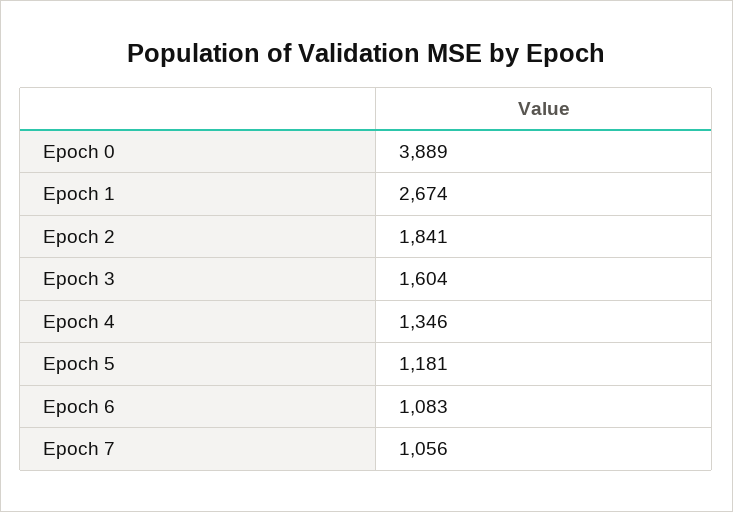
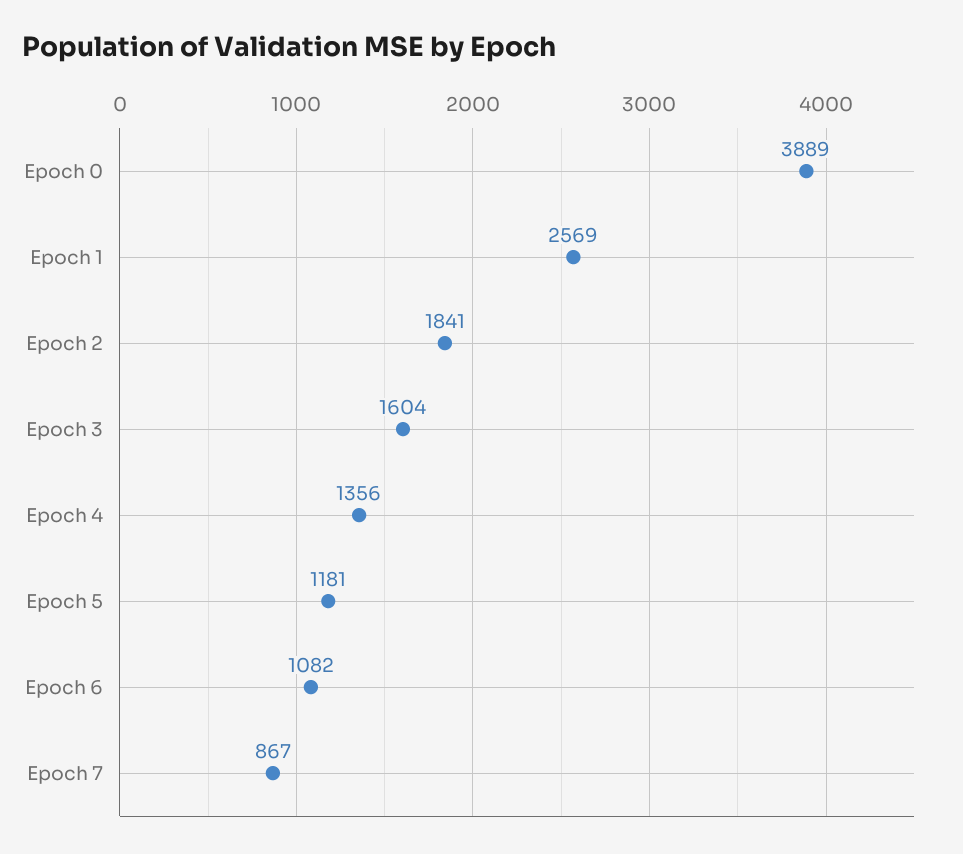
Epoch 1: 2674 -> 2569
Epoch 4: 1346 -> 1356
Epoch 6: 1083 -> 1082
Epoch 7: 1056 -> 867

